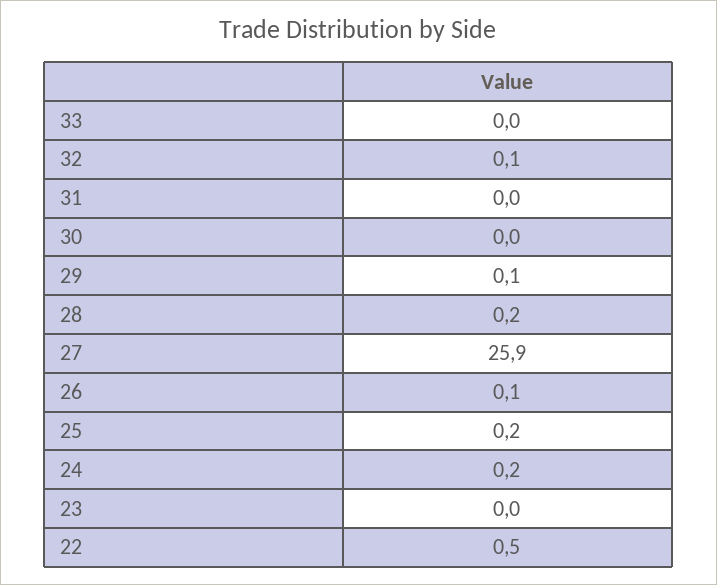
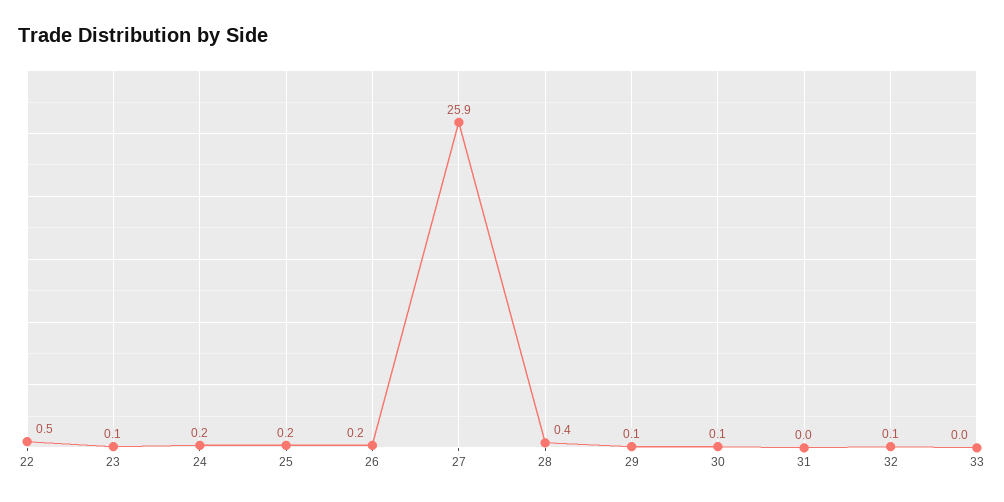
30: 0 -> 0.1
28: 0.2 -> 0.4
26: 0.1 -> 0.2
23: 0 -> 0.1

